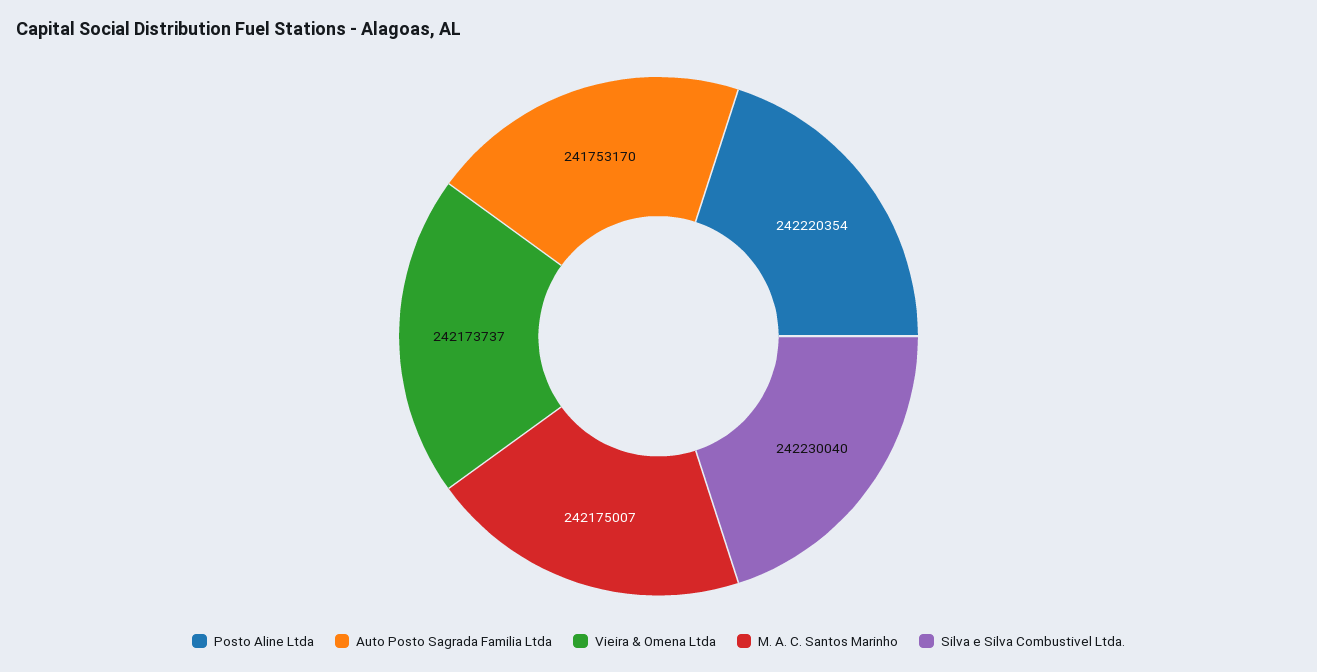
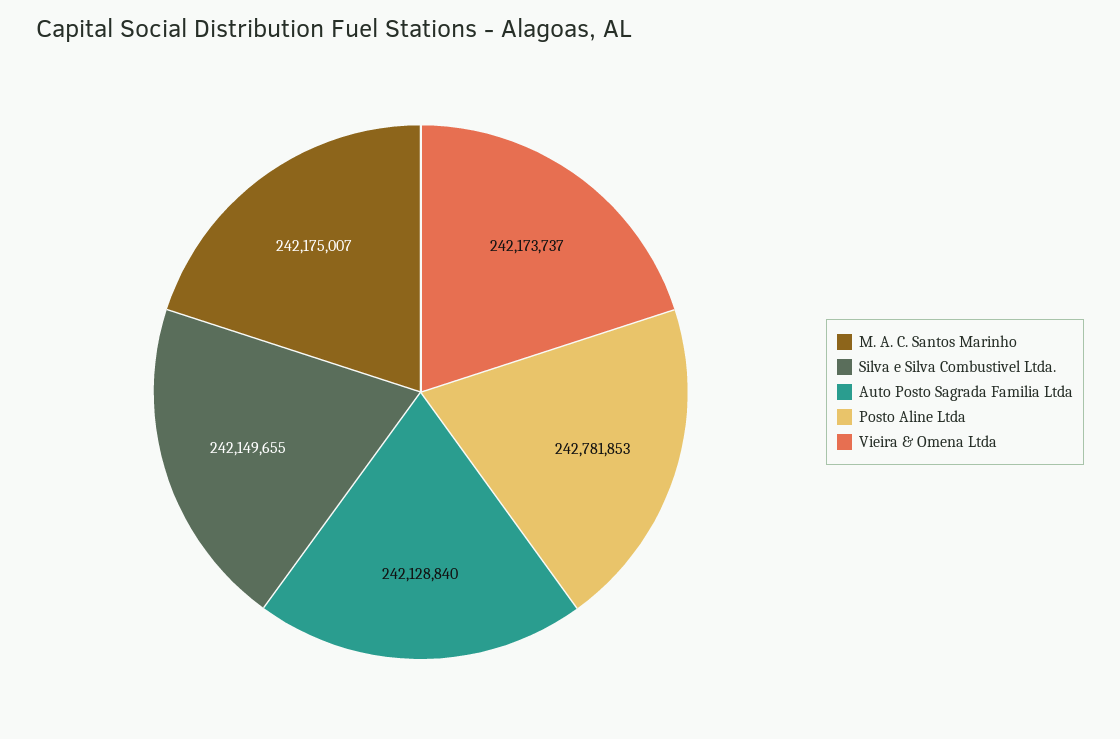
Posto Aline Ltda: 242220354 -> 242781853
Auto Posto Sagrada Familia Ltda: 241753170 -> 242128840
Silva e Silva Combustivel Ltda.: 242230040 -> 242149655

